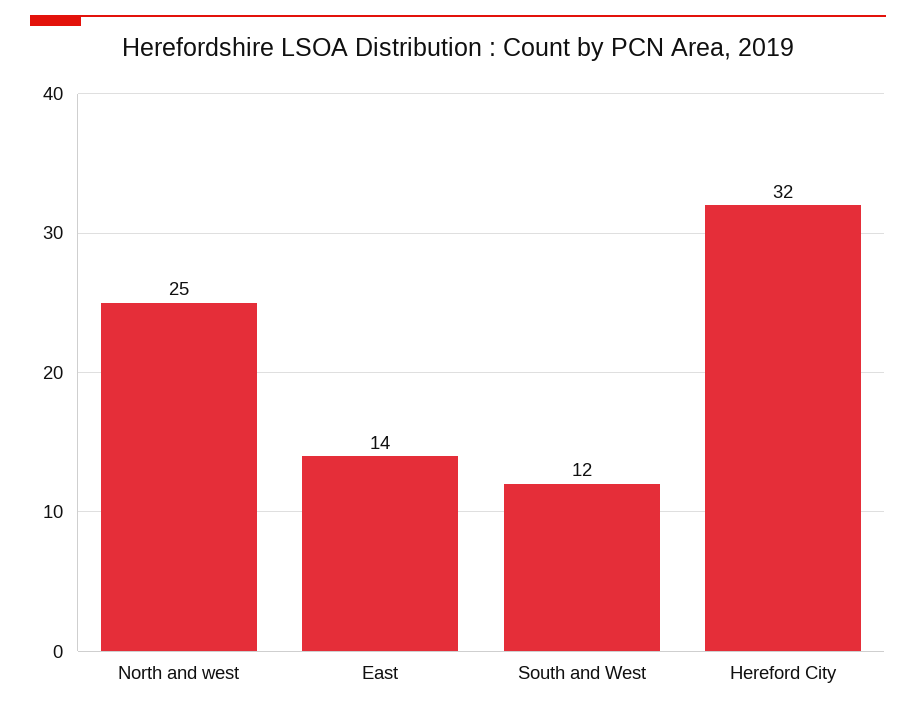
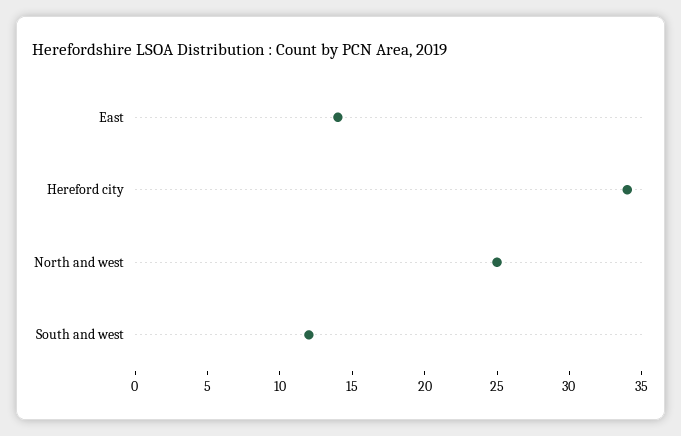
Hereford City: 32 -> 34

